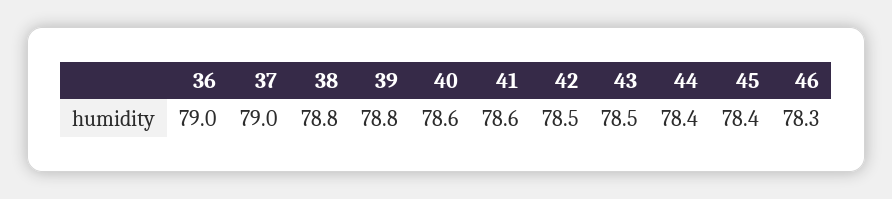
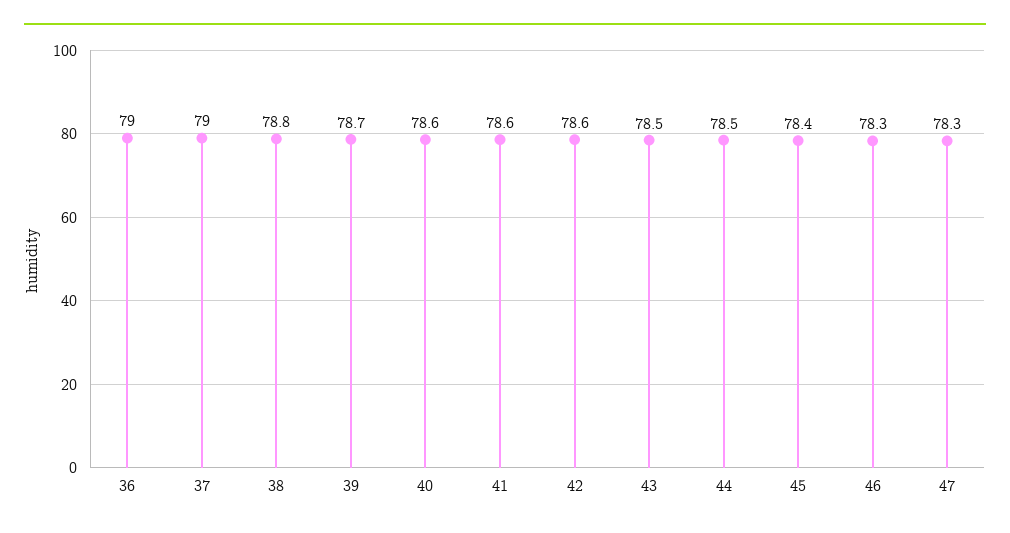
39: 78.8 -> 78.7
42: 78.5 -> 78.6
44: 78.4 -> 78.5
47: none -> 78.3

